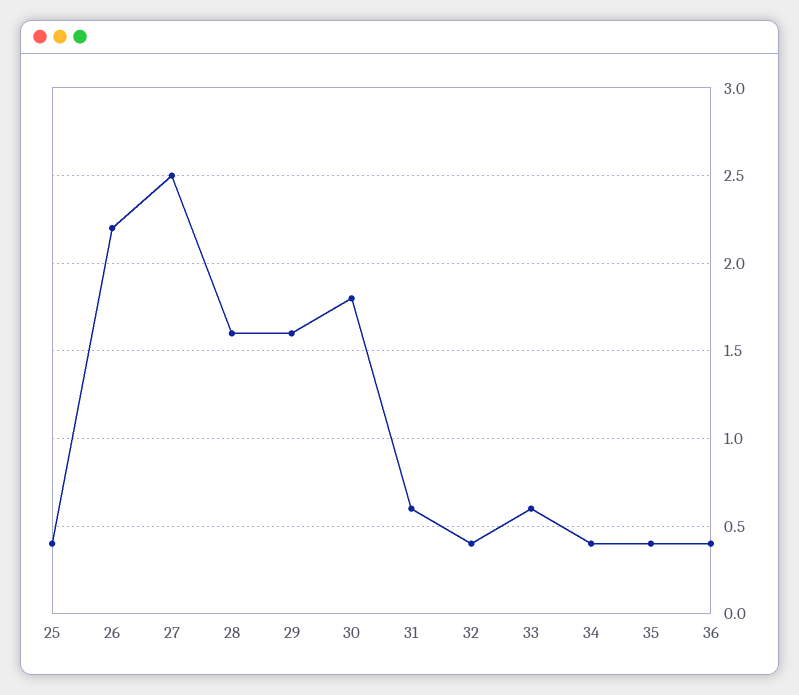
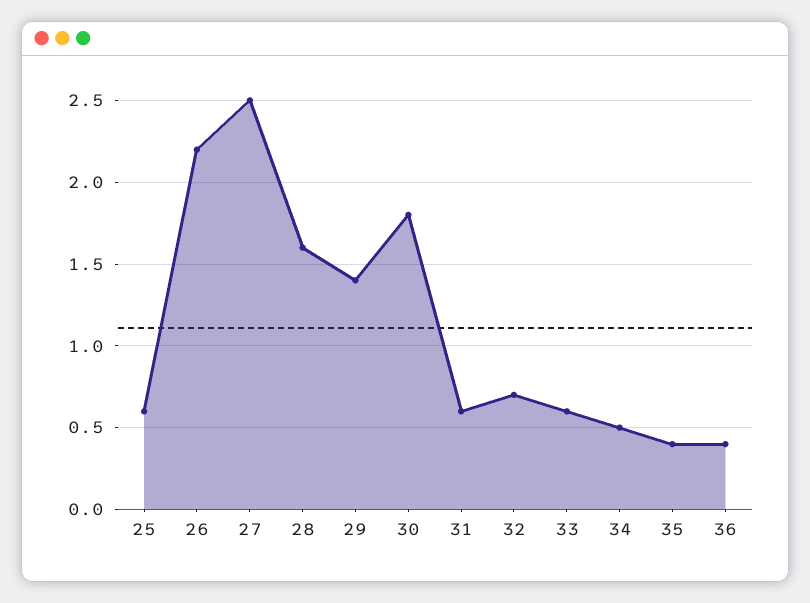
25: 0.4 -> 0.6
29: 1.6 -> 1.4
32: 0.4 -> 0.7
34: 0.4 -> 0.5

